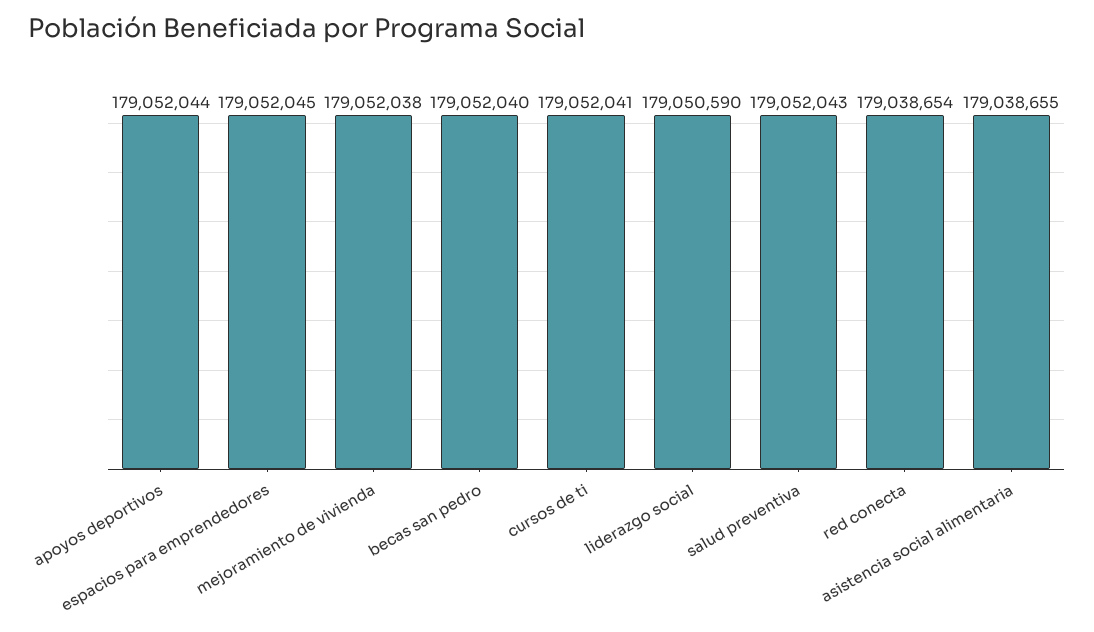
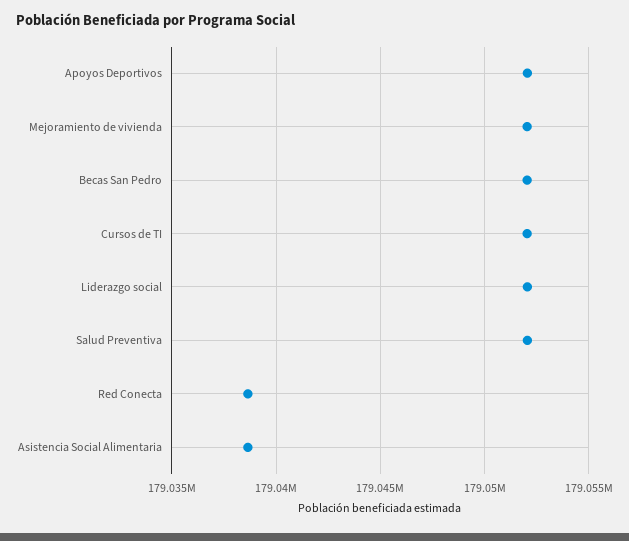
espacios para emprendedores: 179052045 -> none
liderazgo social: 179050590 -> 179052000

